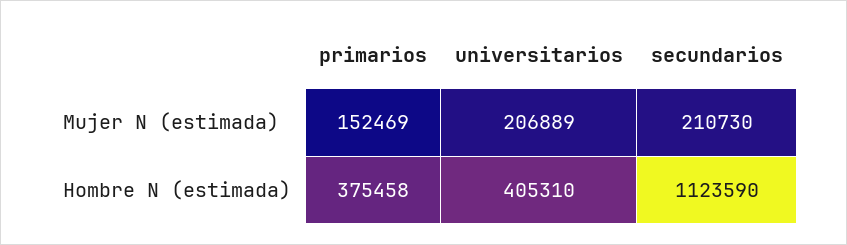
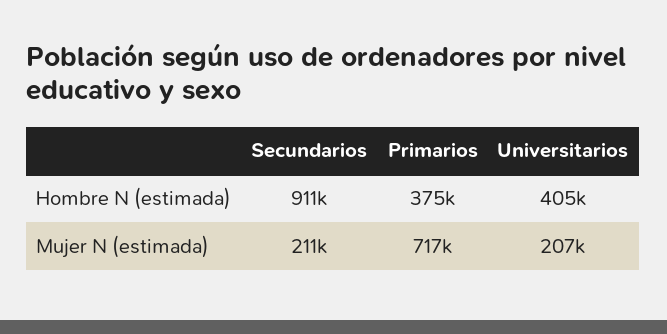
primarios, Mujer N (estimada): 152469 -> 717000
secundarios, Hombre N (estimada): 1123590 -> 911000

